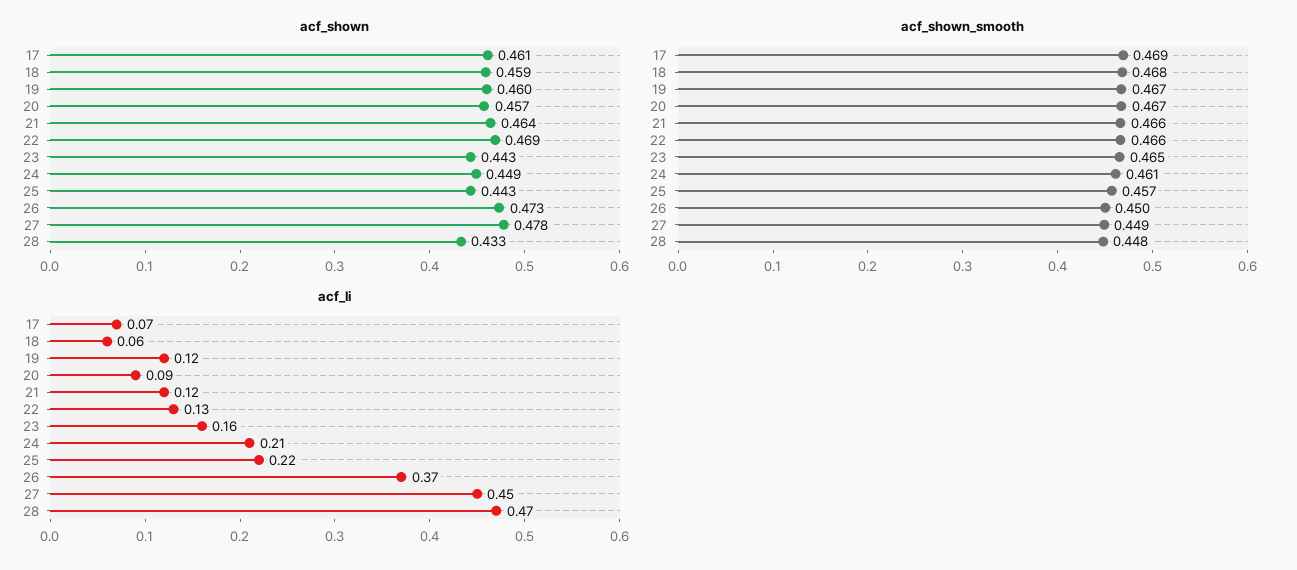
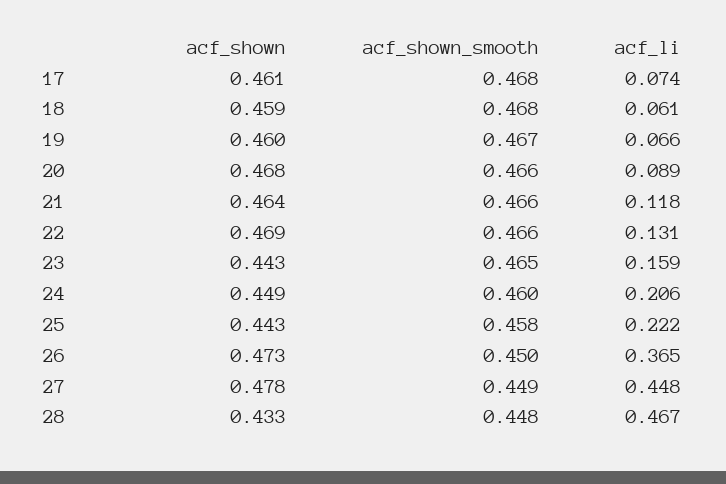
acf_shown, 20: 0.457 -> 0.468
acf_shown_smooth, 17: 0.469 -> 0.468
acf_shown_smooth, 20: 0.467 -> 0.466
acf_shown_smooth, 24: 0.461 -> 0.46
acf_shown_smooth, 25: 0.457 -> 0.458
acf_li, 19: 0.12 -> 0.066

